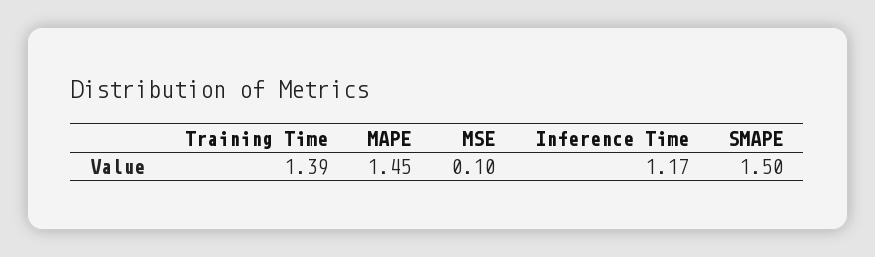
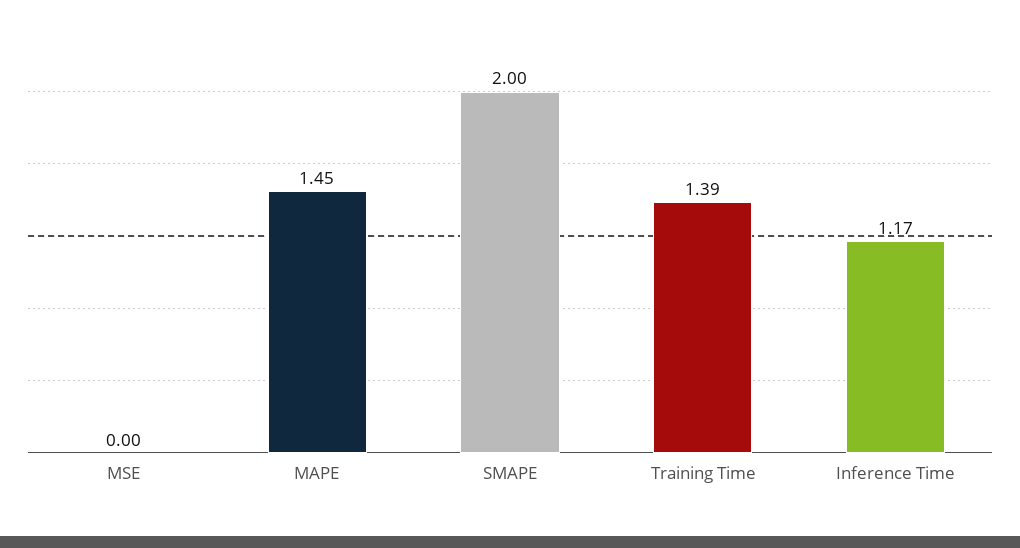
MSE: 0.1 -> 0
SMAPE: 1.5 -> 2

